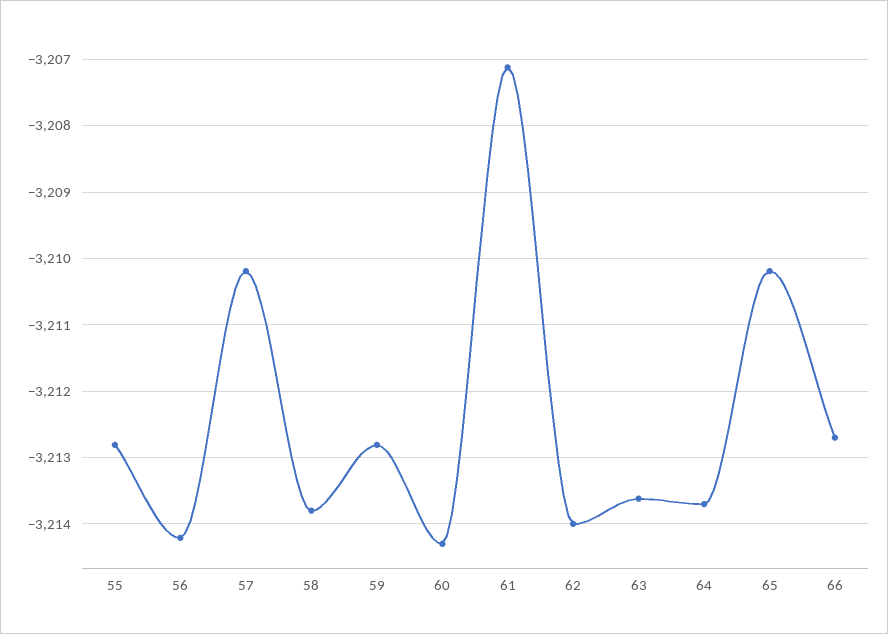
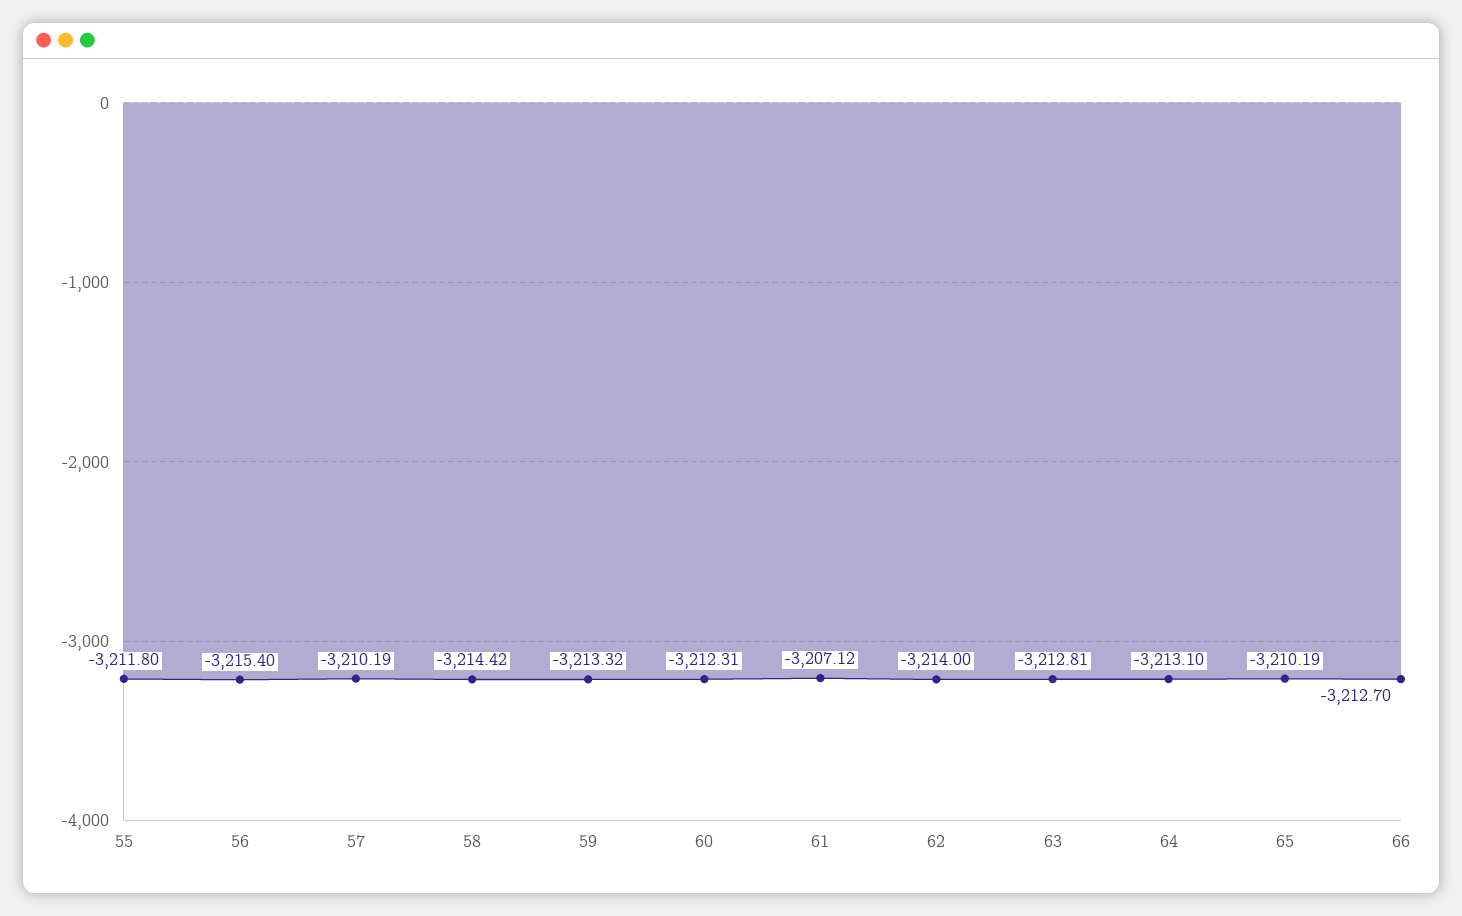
55: -3212.8 -> -3211.8
56: -3214.2 -> -3215.4
58: -3213.8 -> -3214.42
59: -3212.8 -> -3213.32
60: -3214.3 -> -3212.31
63: -3213.6 -> -3212.81
64: -3213.7 -> -3213.1

